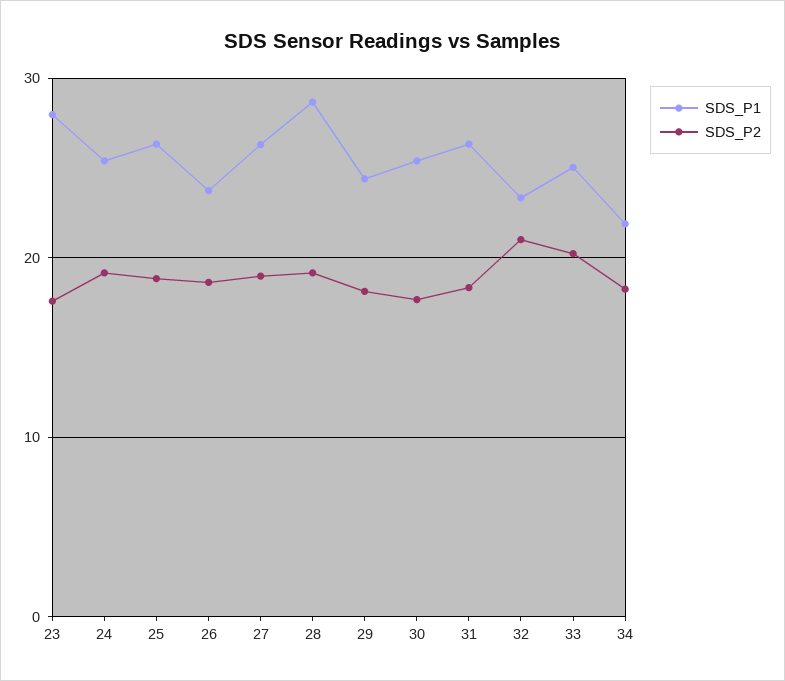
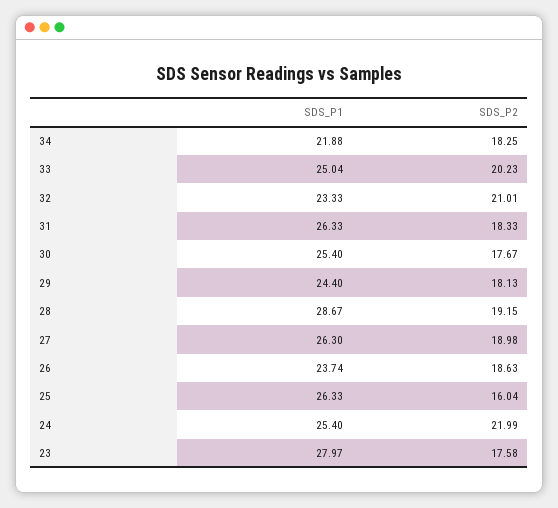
SDS_P2, 24: 19 -> 21.99
SDS_P2, 25: 19 -> 16.04

